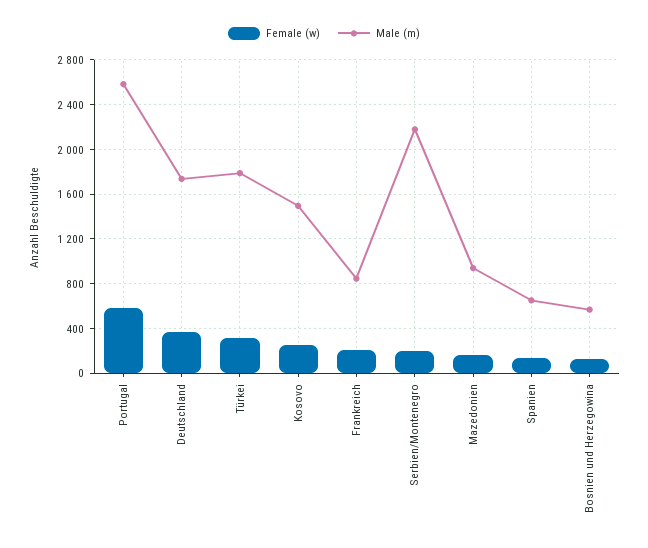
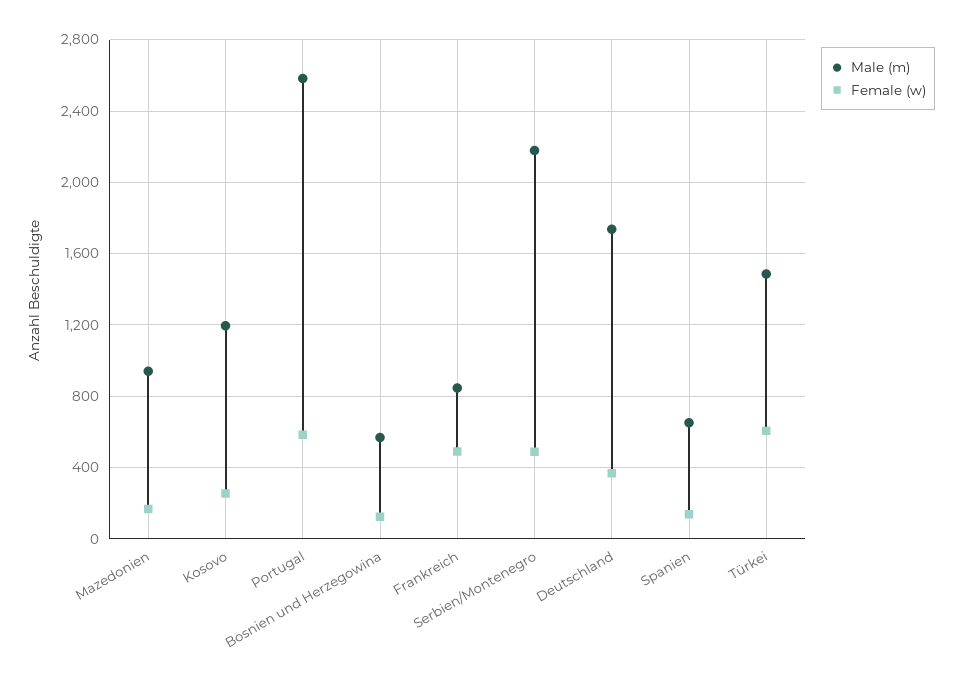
Female (w), Türkei: 300 -> 600
Male (m), Türkei: 1800 -> 1500
Male (m), Kosovo: 1500 -> 1200
Female (w), Frankreich: 200 -> 500
Female (w), Serbien/Montenegro: 200 -> 500

